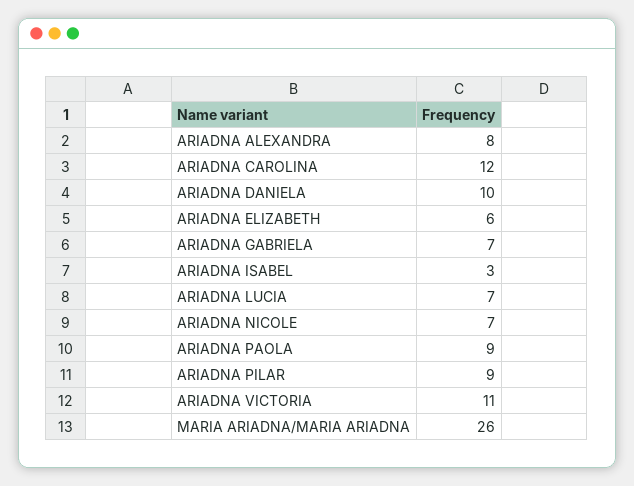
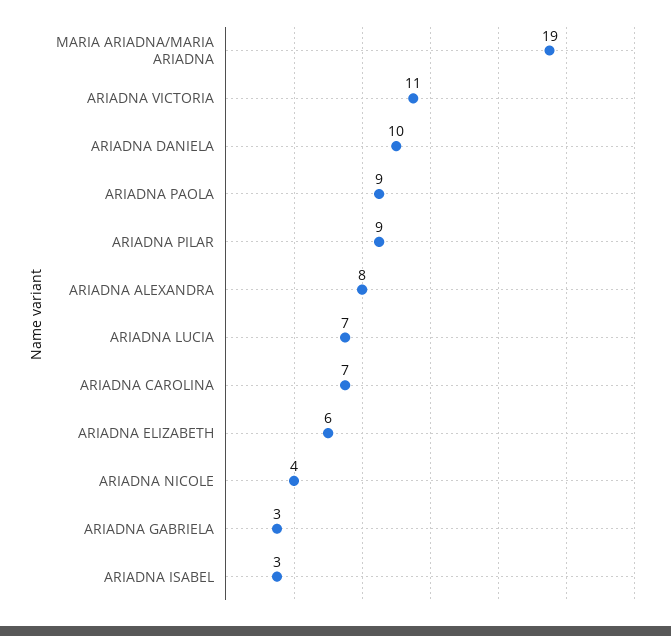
ARIADNA CAROLINA: 12 -> 7
ARIADNA GABRIELA: 7 -> 3
ARIADNA NICOLE: 7 -> 4
MARIA ARIADNA/MARIA ARIADNA: 26 -> 19

